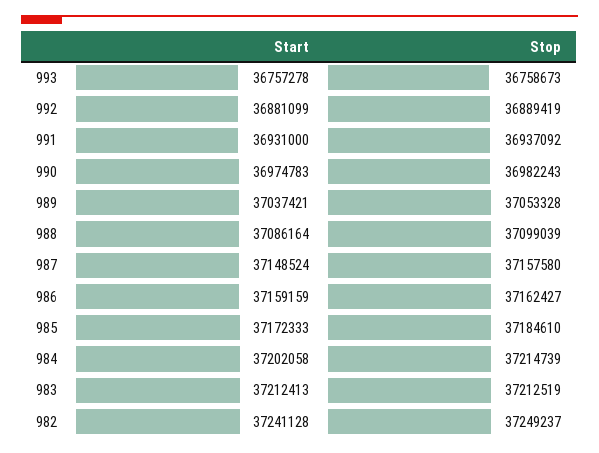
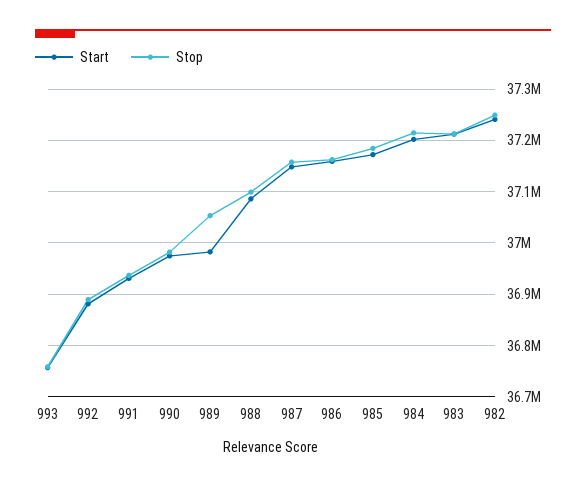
Start, 989: 37037421 -> 36980000

